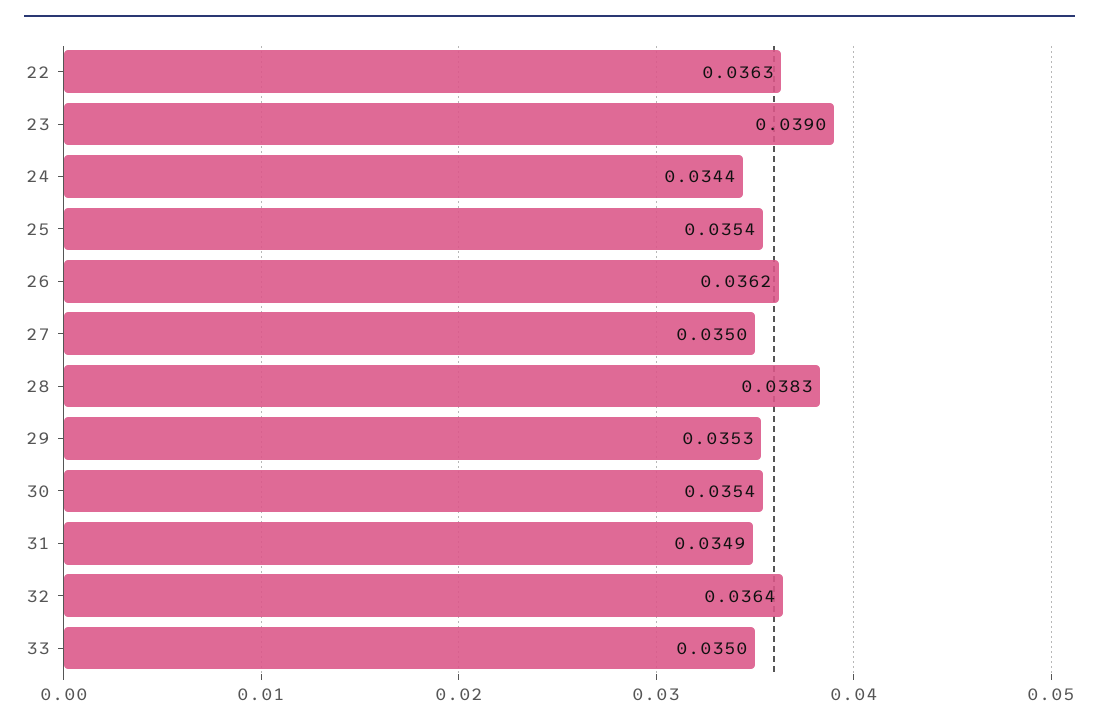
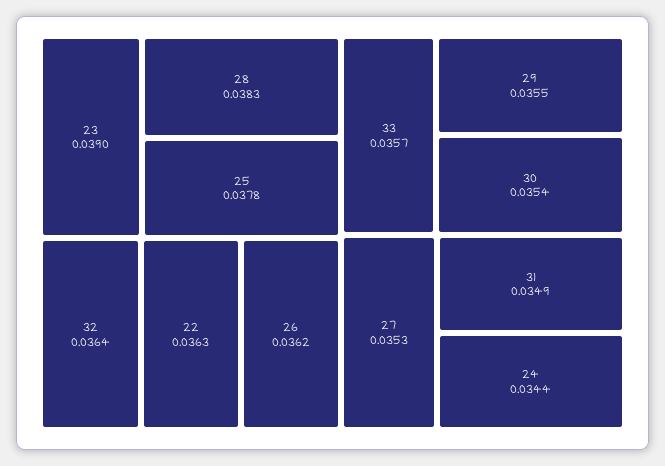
25: 0.0354 -> 0.0378
27: 0.035 -> 0.0353
29: 0.0353 -> 0.0355
33: 0.035 -> 0.0357

